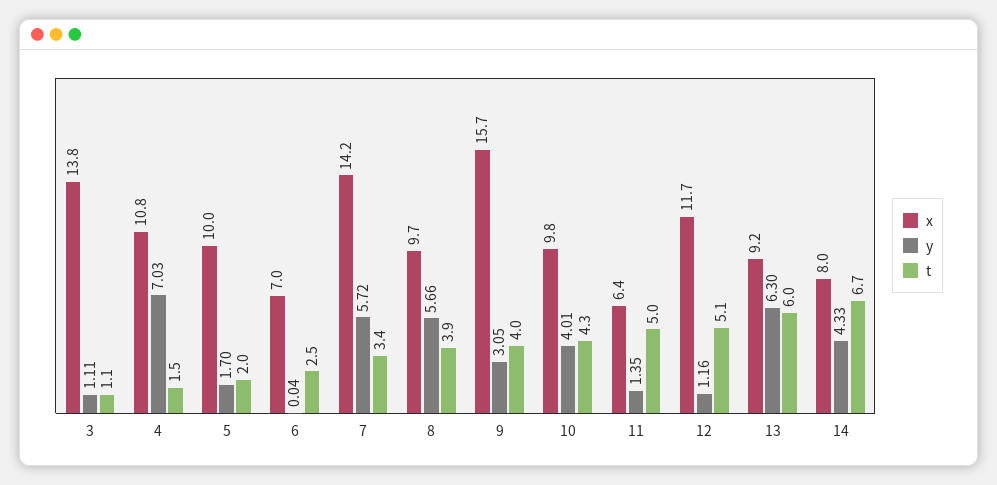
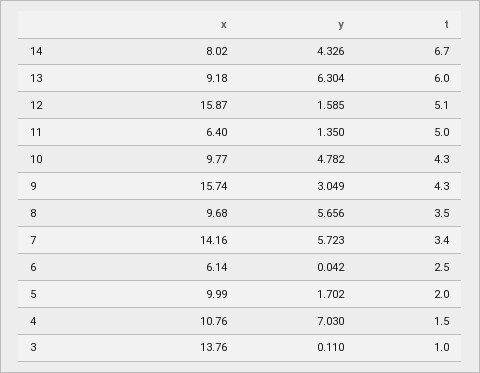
y, 3: 1.11 -> 0.11
t, 3: 1.1 -> 1
x, 6: 7 -> 6.14
t, 8: 3.9 -> 3.5
t, 9: 4 -> 4.3
y, 10: 4.01 -> 4.782
x, 12: 11.7 -> 15.87
y, 12: 1.16 -> 1.585

